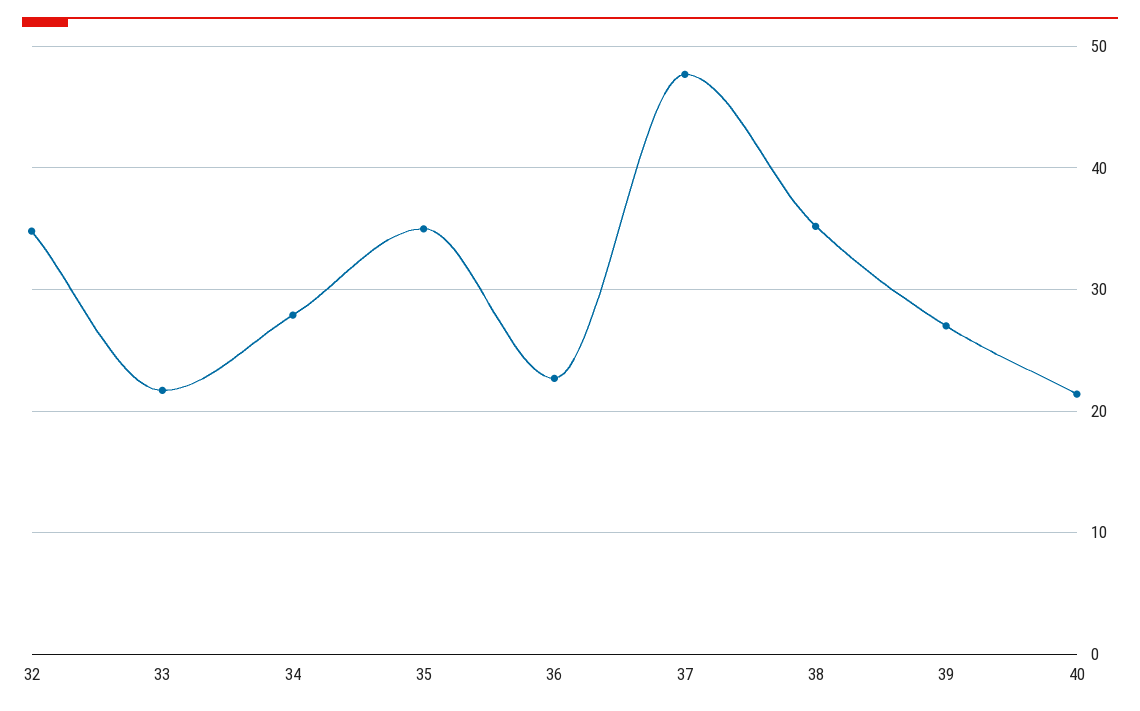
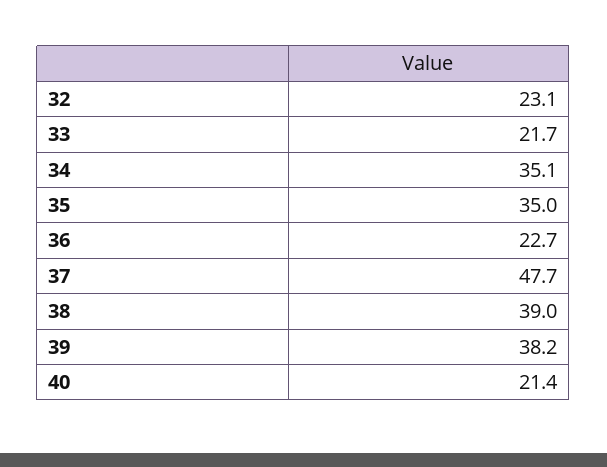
32: 35 -> 23.1
34: 28 -> 35.1
38: 35 -> 39
39: 27 -> 38.2

